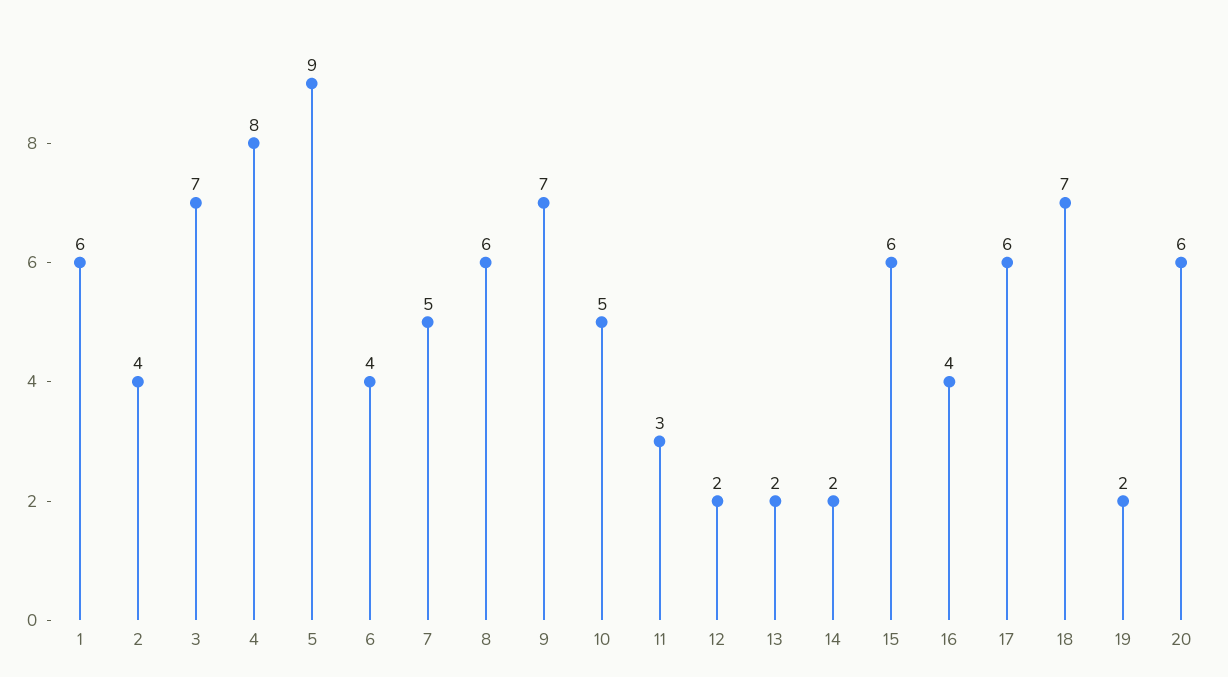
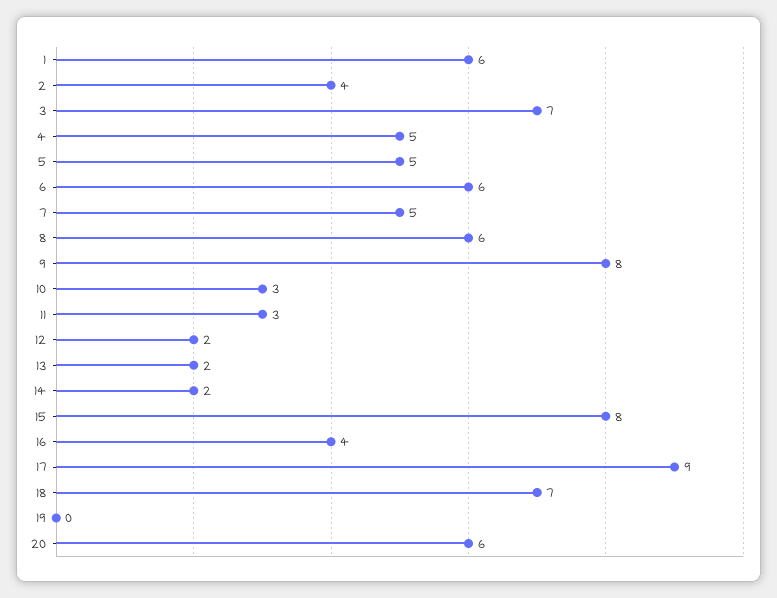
4: 8 -> 5
5: 9 -> 5
6: 4 -> 6
9: 7 -> 8
10: 5 -> 3
15: 6 -> 8
17: 6 -> 9
19: 2 -> 0

